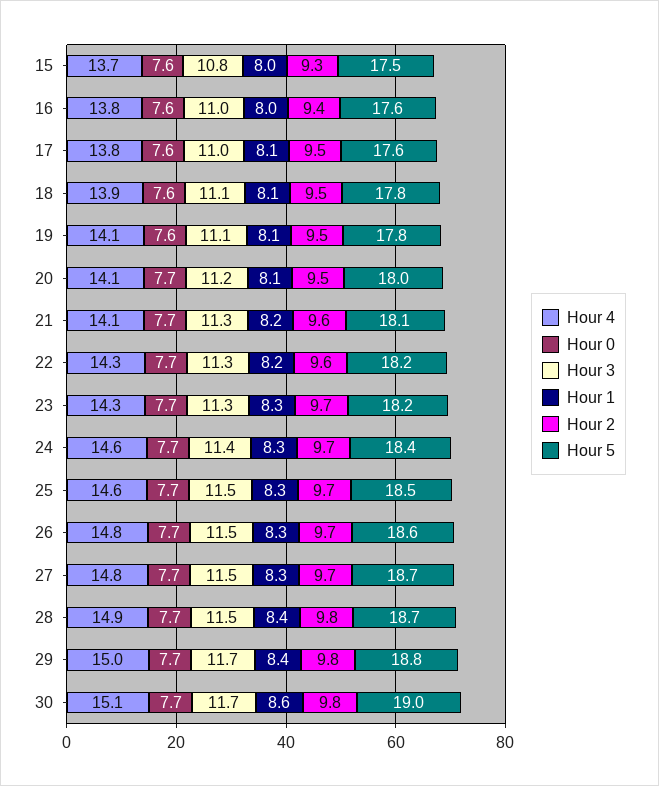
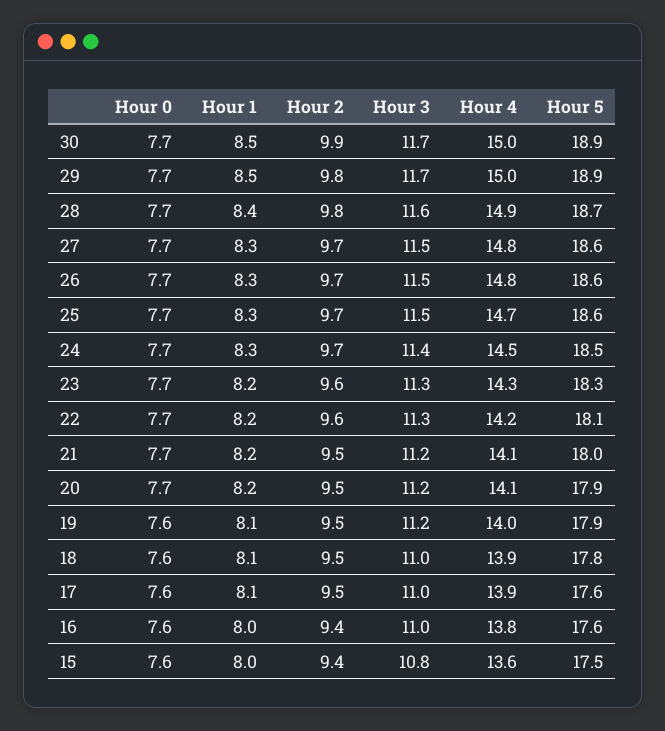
Hour 4, 15: 13.7 -> 13.6
Hour 2, 15: 9.3 -> 9.4
Hour 4, 17: 13.8 -> 13.9
Hour 3, 18: 11.1 -> 11
Hour 4, 19: 14.1 -> 14
Hour 3, 19: 11.1 -> 11.2
Hour 5, 19: 17.8 -> 17.9
Hour 1, 20: 8.1 -> 8.2
Hour 5, 20: 18 -> 17.9
Hour 3, 21: 11.3 -> 11.2
Hour 2, 21: 9.6 -> 9.5
Hour 5, 21: 18.1 -> 18
Hour 4, 22: 14.3 -> 14.2
Hour 5, 22: 18.2 -> 18.1
Hour 1, 23: 8.3 -> 8.2
Hour 2, 23: 9.7 -> 9.6
Hour 5, 23: 18.2 -> 18.3
Hour 4, 24: 14.6 -> 14.5
Hour 5, 24: 18.4 -> 18.5
Hour 4, 25: 14.6 -> 14.7
Hour 5, 25: 18.5 -> 18.6
Hour 5, 27: 18.7 -> 18.6
Hour 3, 28: 11.5 -> 11.6
Hour 1, 29: 8.4 -> 8.5
Hour 5, 29: 18.8 -> 18.9
Hour 4, 30: 15.1 -> 15
Hour 1, 30: 8.6 -> 8.5
Hour 2, 30: 9.8 -> 9.9
Hour 5, 30: 19 -> 18.9

